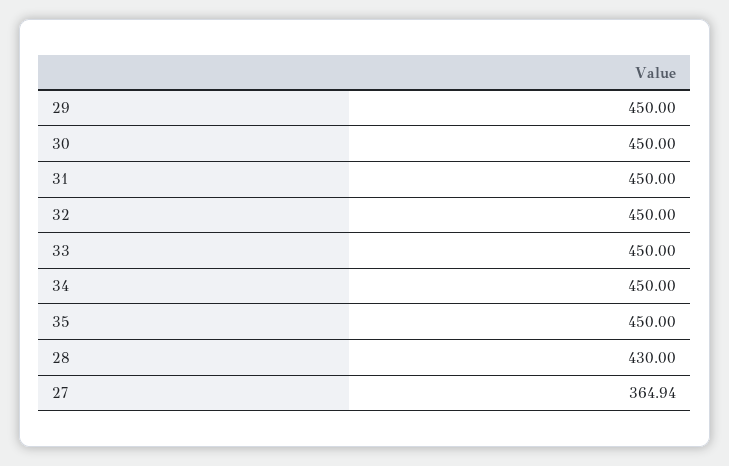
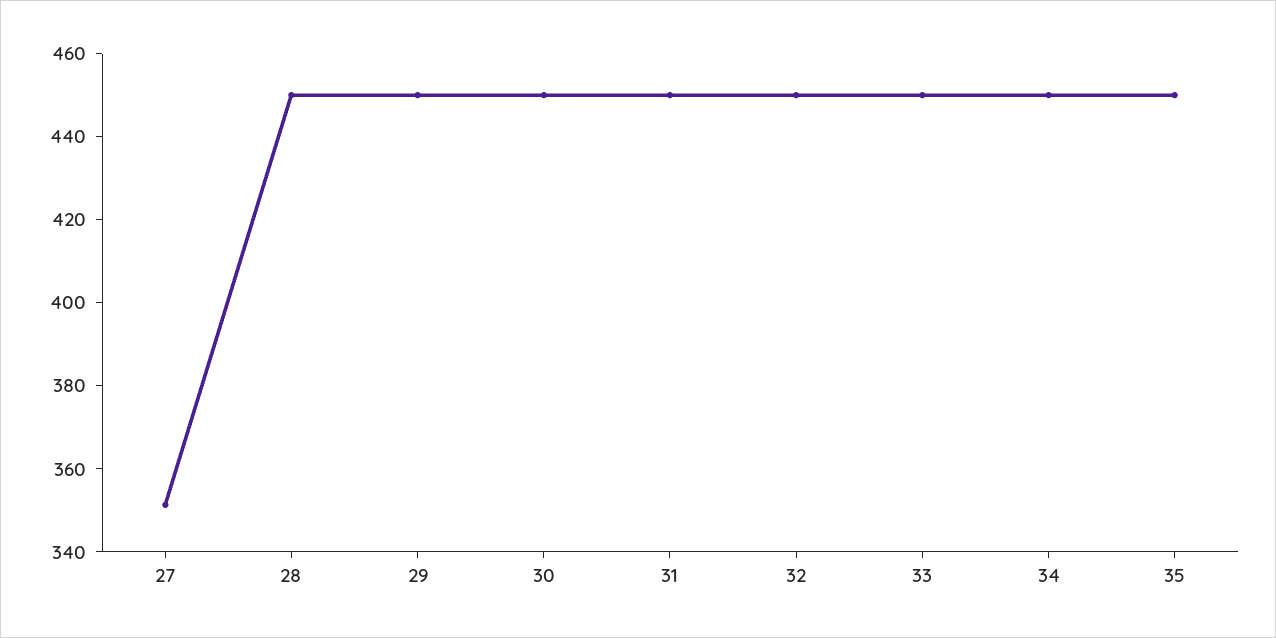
28: 430 -> 450
27: 364.94 -> 350

